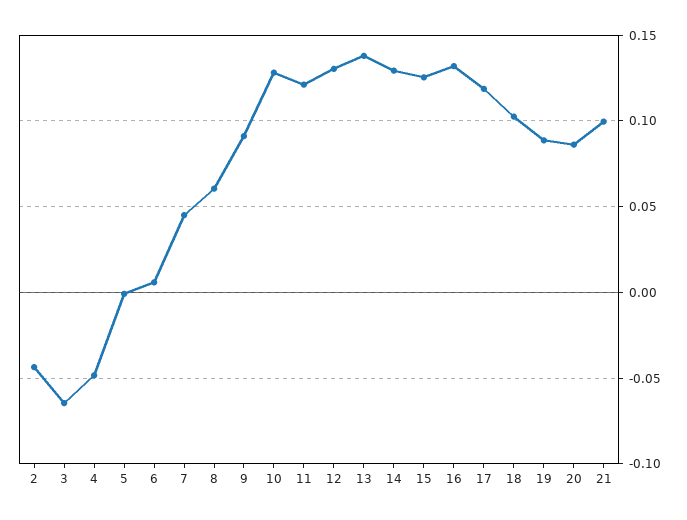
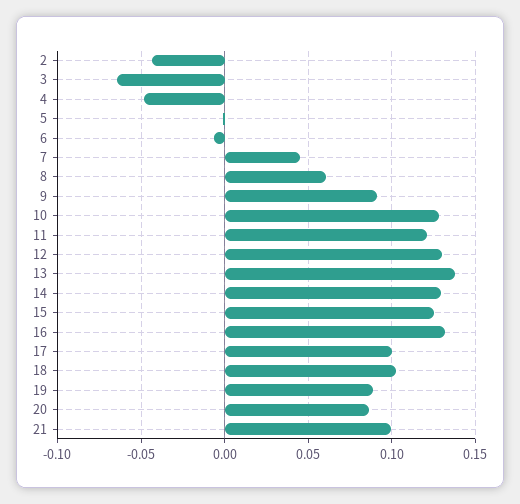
6: 0.005 -> -0.005
17: 0.12 -> 0.1

